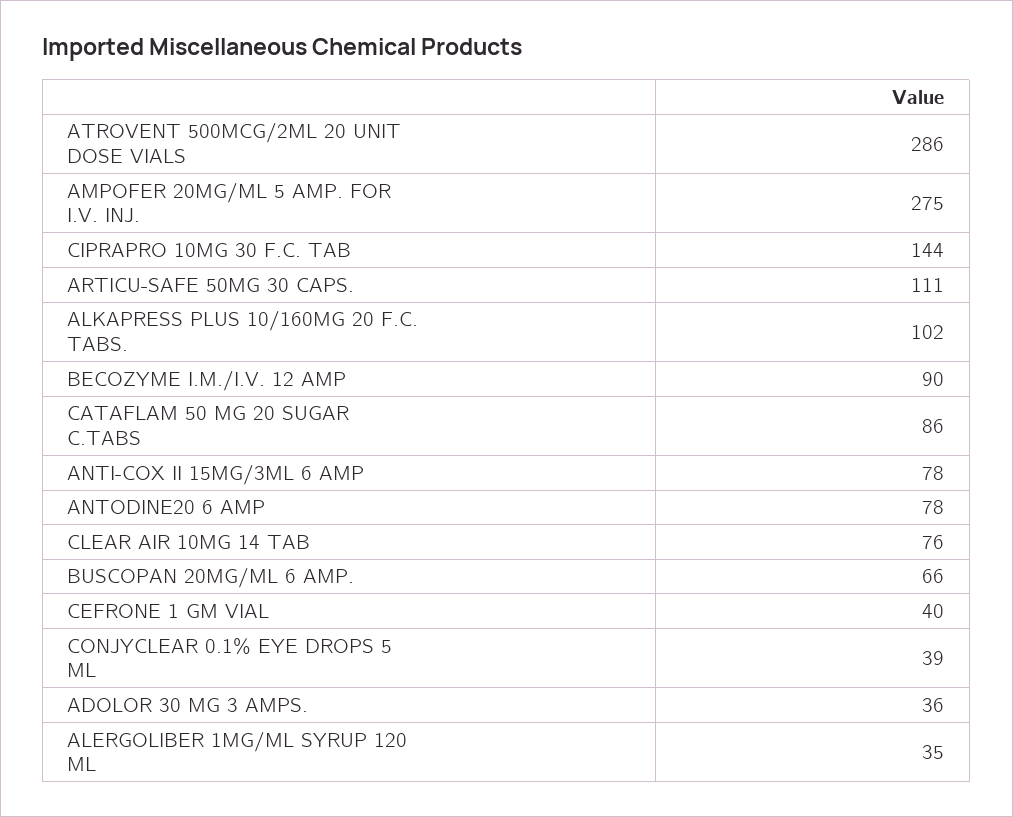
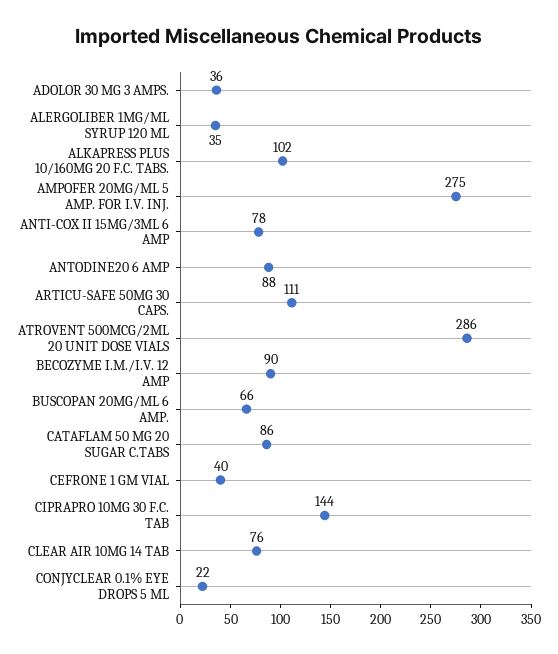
ANTODINE20 6 AMP: 78 -> 88
CONJYCLEAR 0.1% EYE DROPS 5 ML: 39 -> 22

